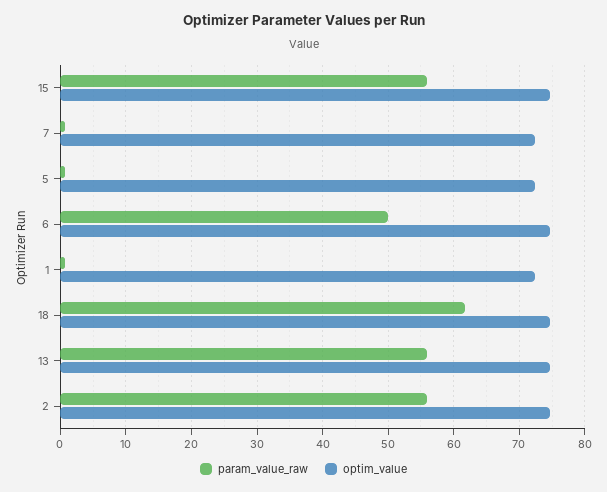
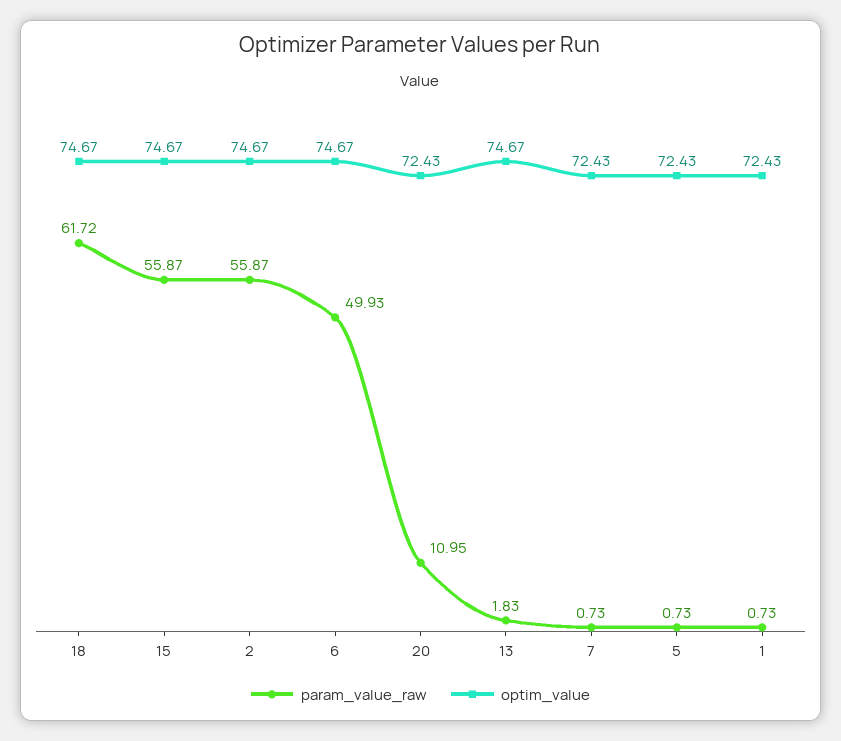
param_value_raw, 13: 56 -> 1.83
param_value_raw, 20: none -> 10.95
optim_value, 20: none -> 72.43

